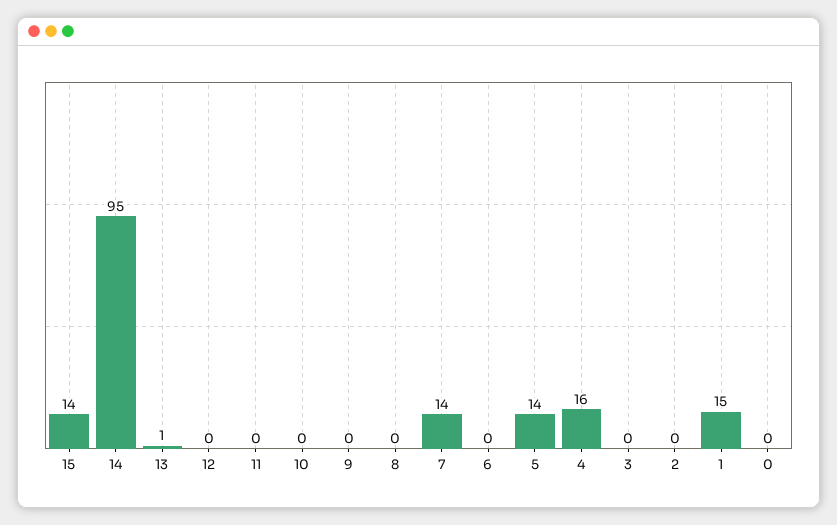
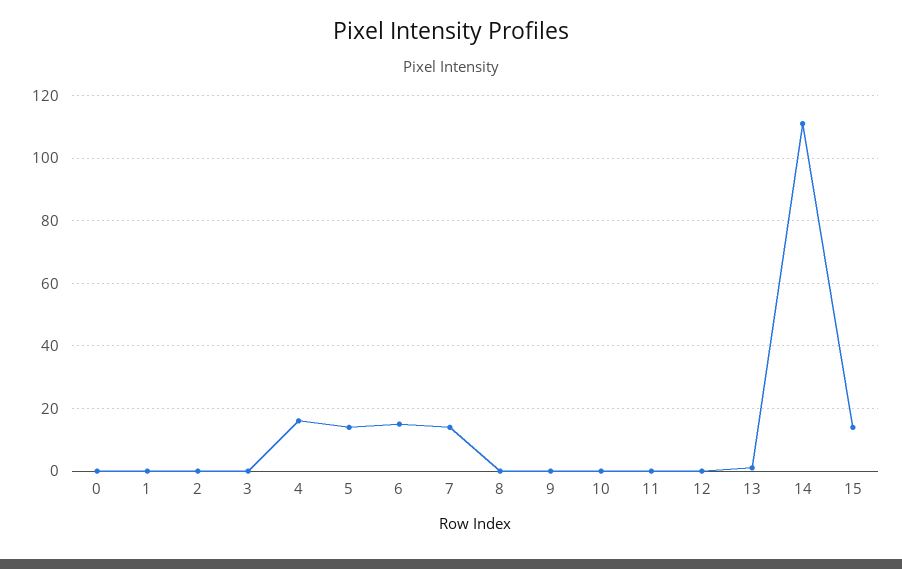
14: 95 -> 110
6: 0 -> 15
1: 15 -> 0

